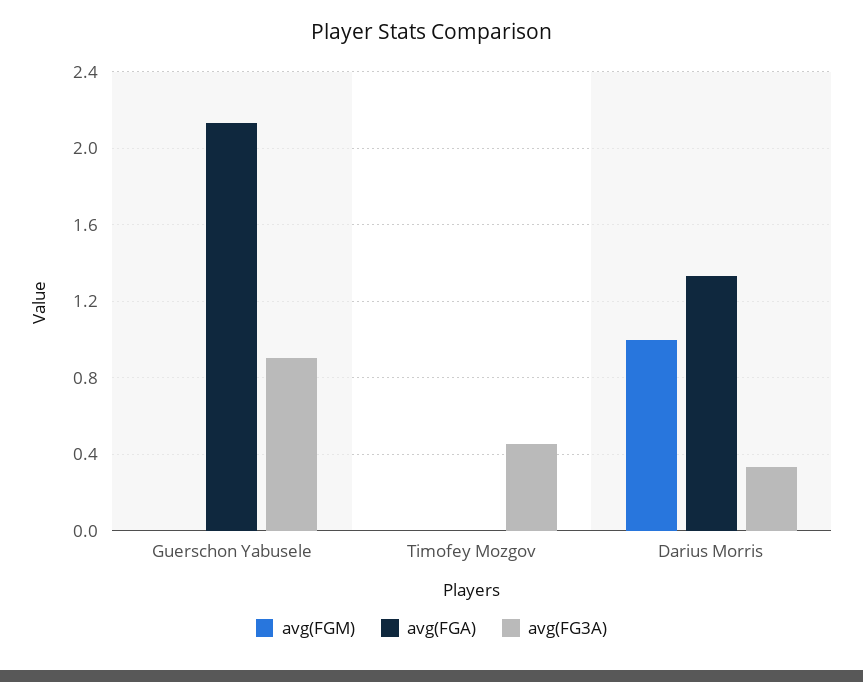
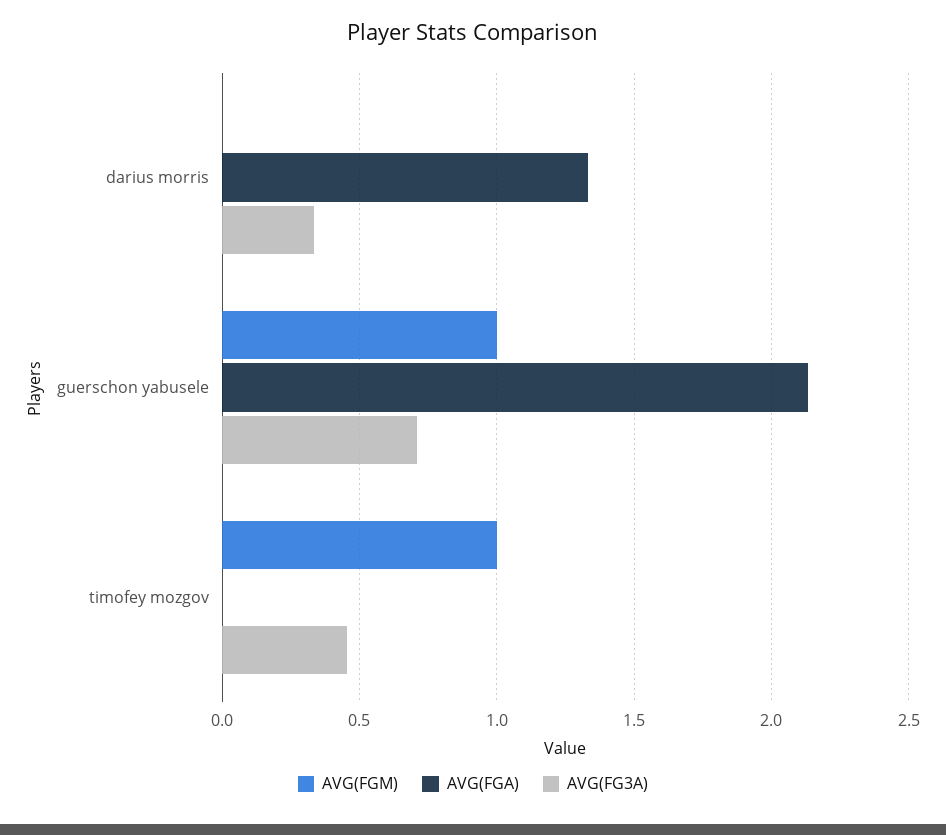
avg(FGM), Guerschon Yabusele: 0 -> 1
avg(FG3A), Guerschon Yabusele: 0.9 -> 0.7
avg(FGM), Timofey Mozgov: 0 -> 1
avg(FGM), Darius Morris: 1 -> 0

